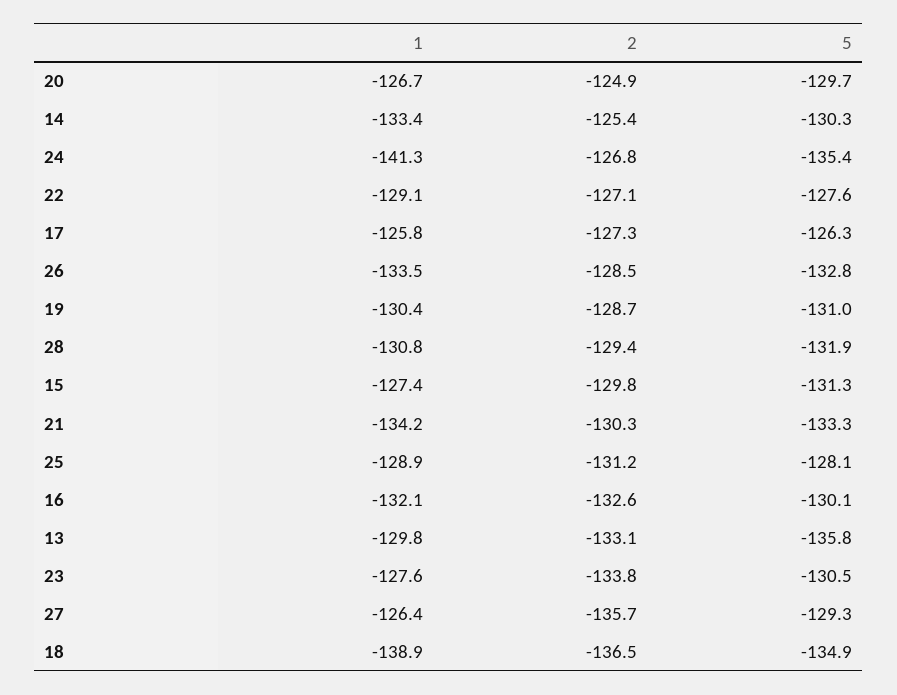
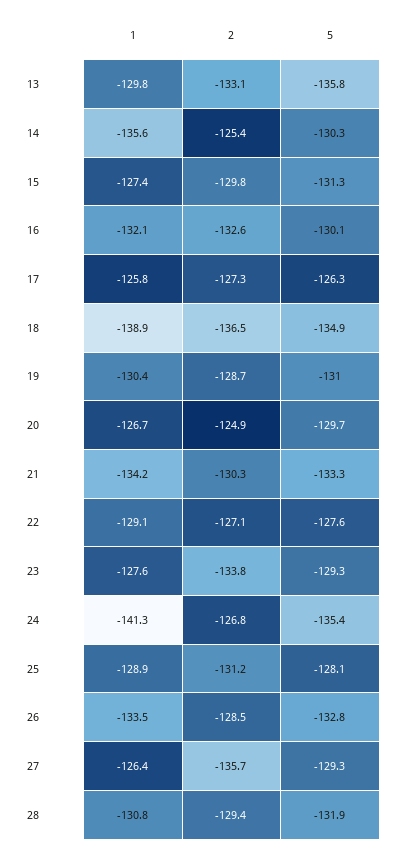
1, 14: -133.4 -> -135.6
5, 23: -130.5 -> -129.3

